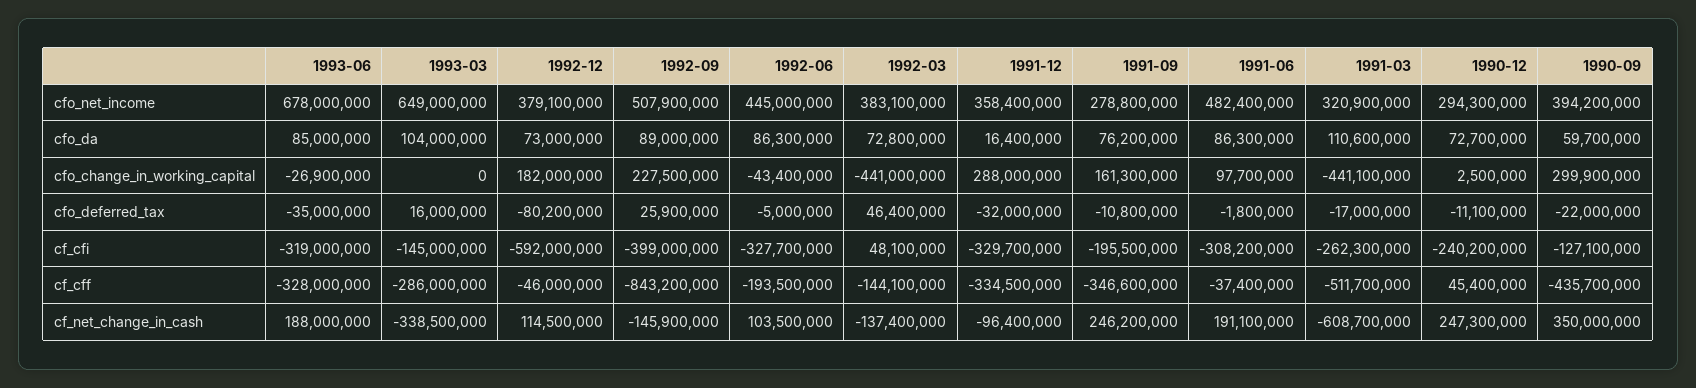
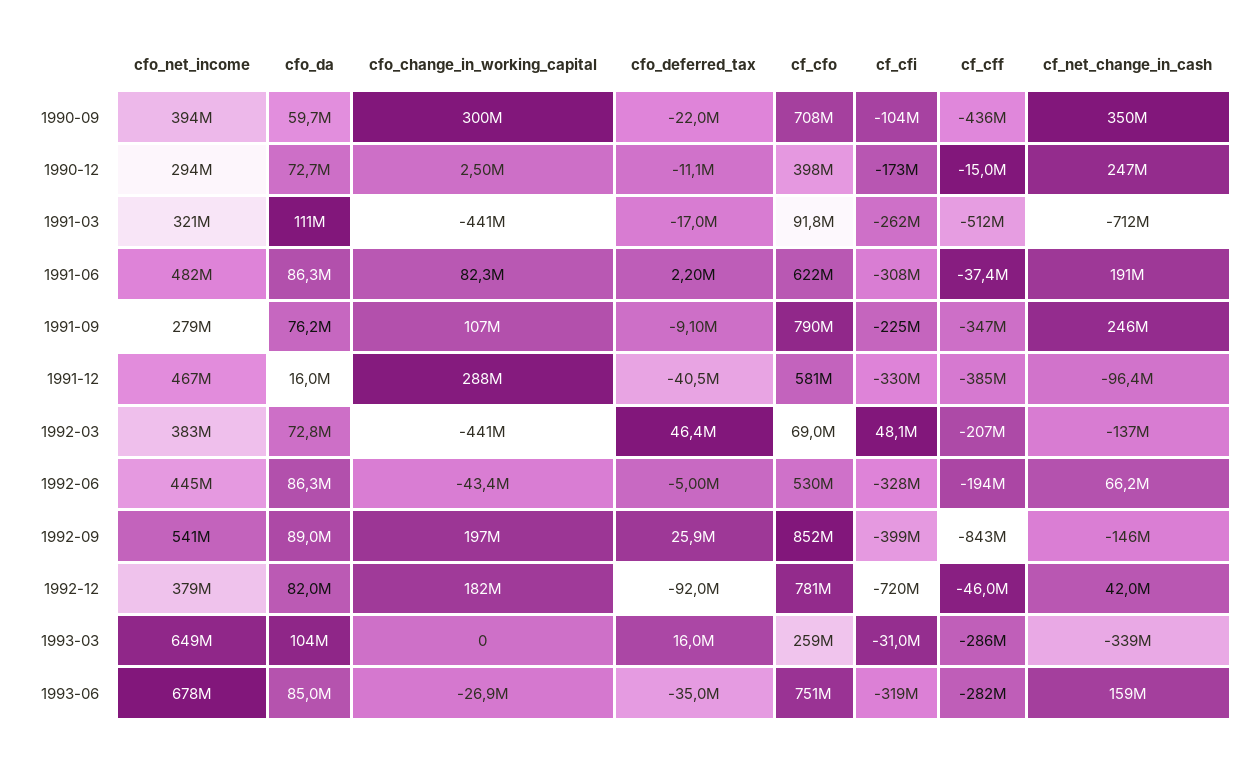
1992-09, cfo_net_income: 507900000 -> 541000000
1991-12, cfo_net_income: 358400000 -> 467000000
1992-12, cfo_da: 73000000 -> 82000000
1991-12, cfo_da: 16400000 -> 16000000
1992-09, cfo_change_in_working_capital: 227500000 -> 197000000
1991-09, cfo_change_in_working_capital: 161300000 -> 107000000
1991-06, cfo_change_in_working_capital: 97700000 -> 82300000
1992-12, cfo_deferred_tax: -80200000 -> -92000000
1991-12, cfo_deferred_tax: -32000000 -> -40500000
1991-09, cfo_deferred_tax: -10800000 -> -9100000
1991-06, cfo_deferred_tax: -1800000 -> 2200000
1993-03, cf_cfi: -145000000 -> -31000000
1992-12, cf_cfi: -592000000 -> -720000000
1991-09, cf_cfi: -195500000 -> -225000000
1990-12, cf_cfi: -240200000 -> -173000000
1990-09, cf_cfi: -127100000 -> -104000000
1993-06, cf_cff: -328000000 -> -282000000
1992-03, cf_cff: -144100000 -> -207000000
1991-12, cf_cff: -334500000 -> -385000000
1990-12, cf_cff: 45400000 -> -15000000
1993-06, cf_net_change_in_cash: 188000000 -> 159000000
1992-12, cf_net_change_in_cash: 114500000 -> 42000000
1992-06, cf_net_change_in_cash: 103500000 -> 66200000
1991-03, cf_net_change_in_cash: -608700000 -> -712000000
1990-09, cf_cfo: none -> 708000000
1990-12, cf_cfo: none -> 398000000
1991-03, cf_cfo: none -> 91800000
1991-06, cf_cfo: none -> 622000000
1991-09, cf_cfo: none -> 790000000
1991-12, cf_cfo: none -> 581000000
1992-03, cf_cfo: none -> 69000000
1992-06, cf_cfo: none -> 530000000
1992-09, cf_cfo: none -> 852000000
1992-12, cf_cfo: none -> 781000000
1993-03, cf_cfo: none -> 259000000
1993-06, cf_cfo: none -> 751000000

